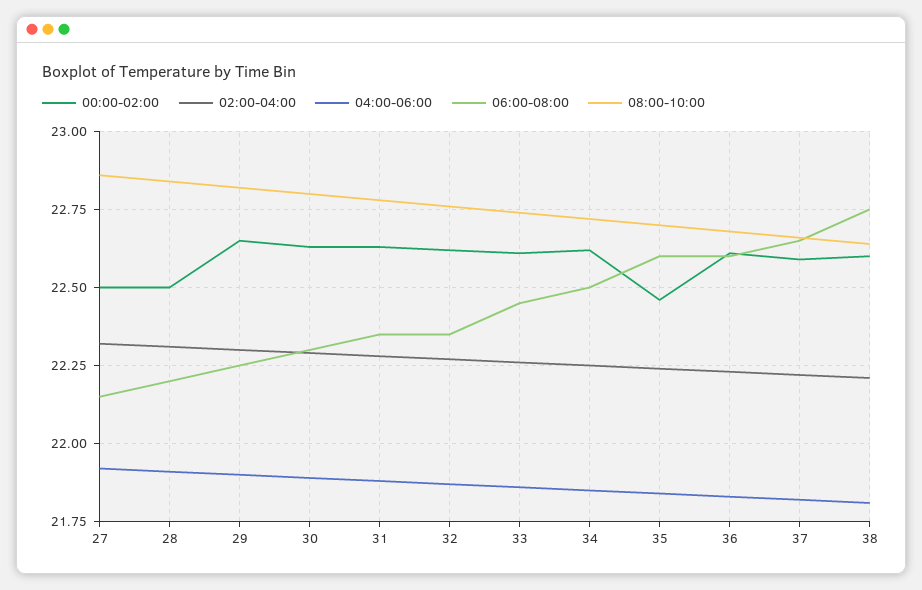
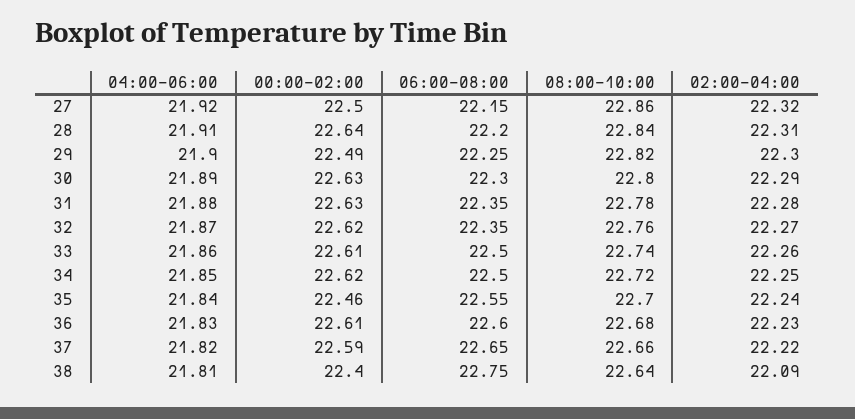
00:00-02:00, 28: 22.5 -> 22.64
00:00-02:00, 29: 22.65 -> 22.49
06:00-08:00, 33: 22.45 -> 22.5
06:00-08:00, 35: 22.6 -> 22.55
00:00-02:00, 38: 22.6 -> 22.4
02:00-04:00, 38: 22.2 -> 22.09

